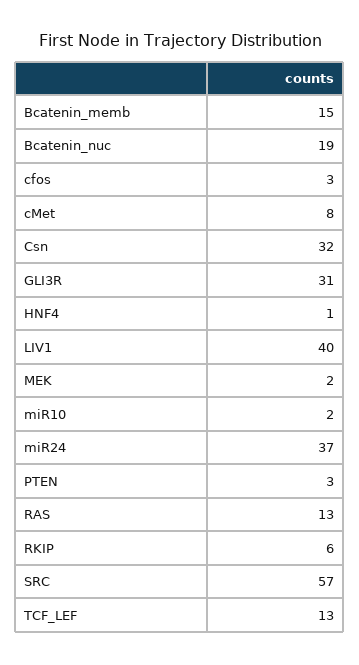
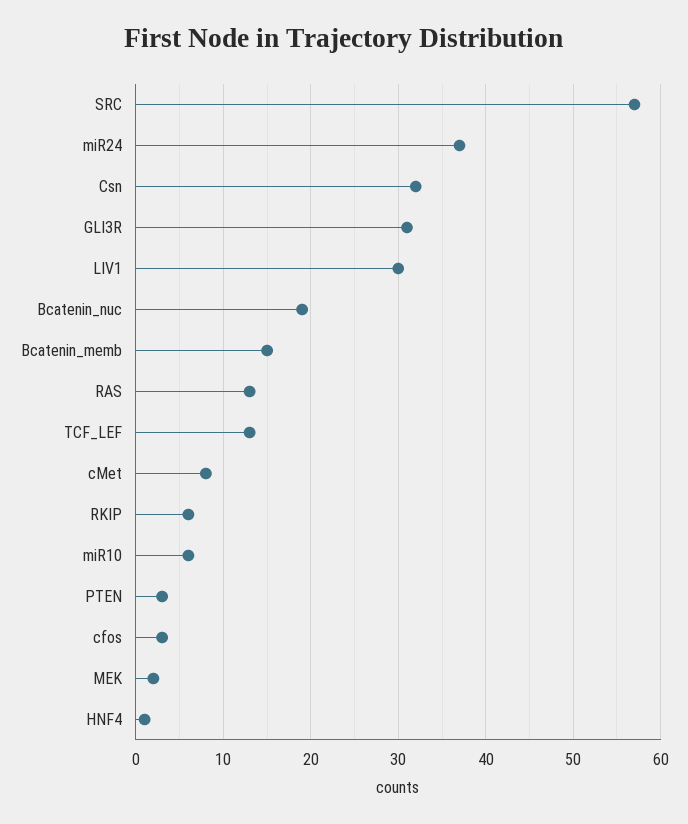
LIV1: 40 -> 30
miR10: 2 -> 6

